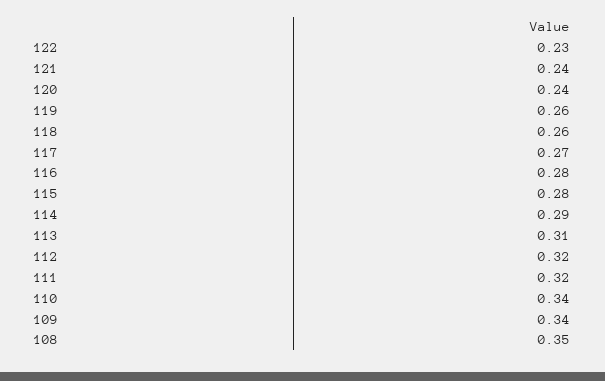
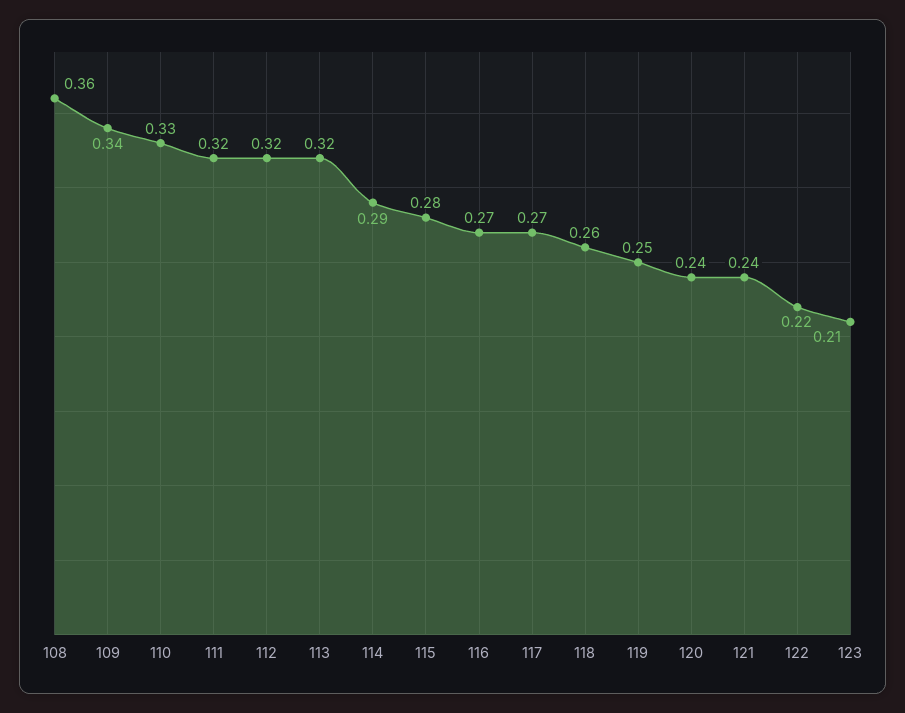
122: 0.23 -> 0.22
119: 0.26 -> 0.25
116: 0.28 -> 0.27
113: 0.31 -> 0.32
110: 0.34 -> 0.33
108: 0.35 -> 0.36
123: none -> 0.21

